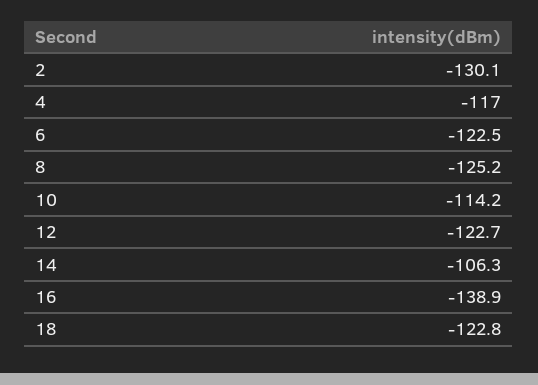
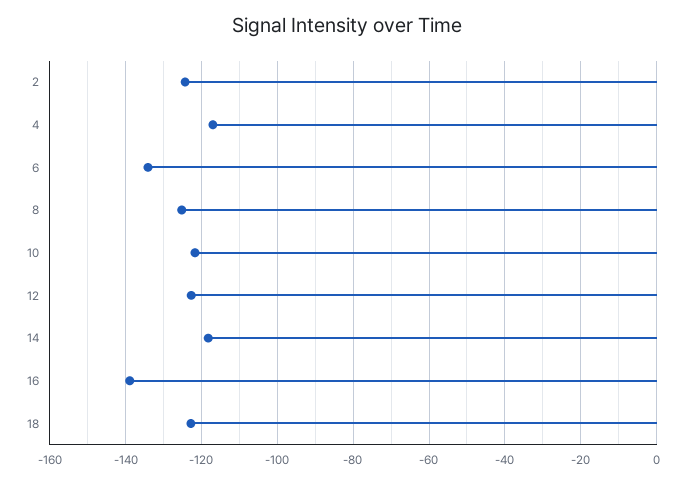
2: -130.1 -> -124
6: -122.5 -> -134
10: -114.2 -> -122
14: -106.3 -> -118

